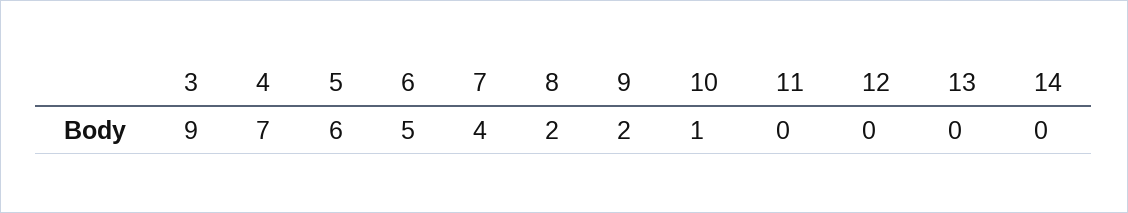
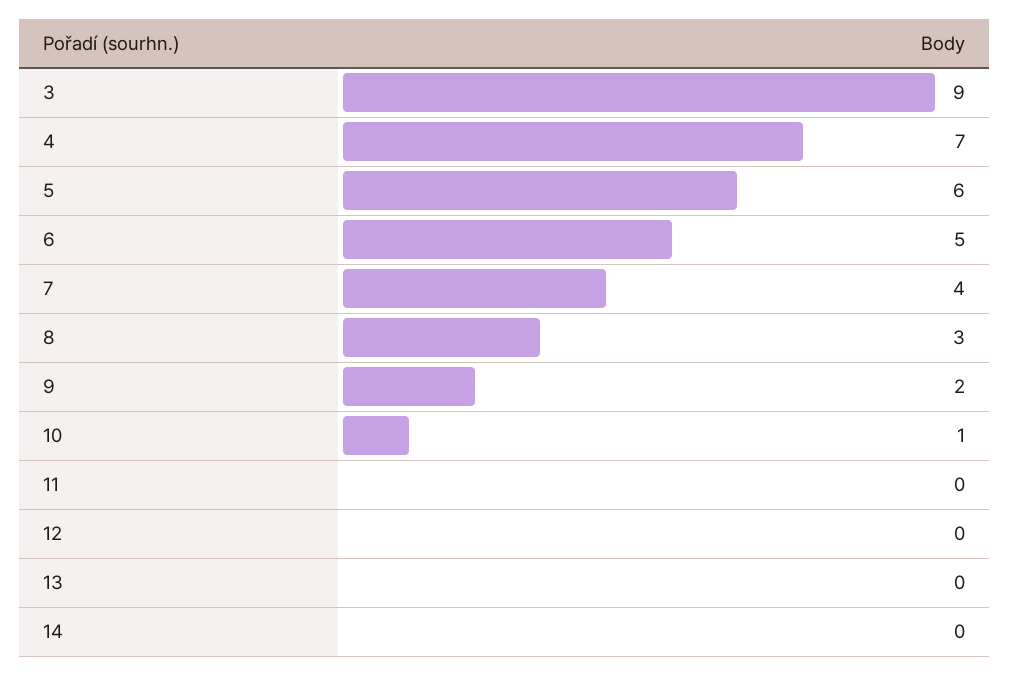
8: 2 -> 3

